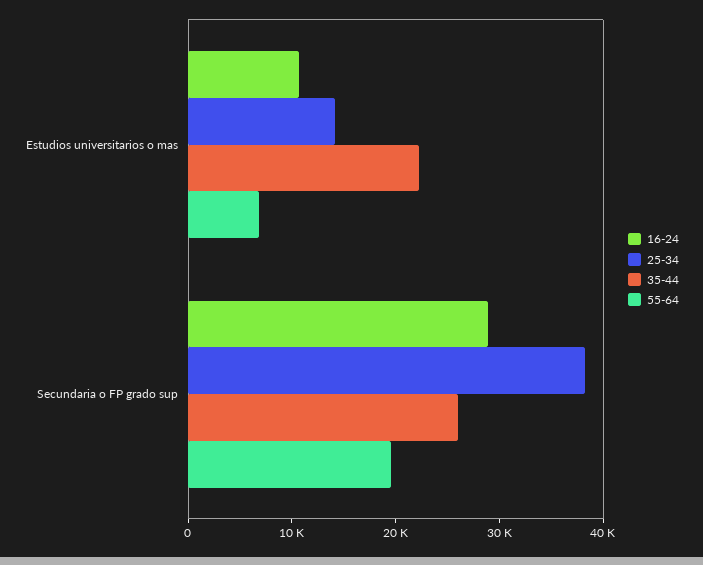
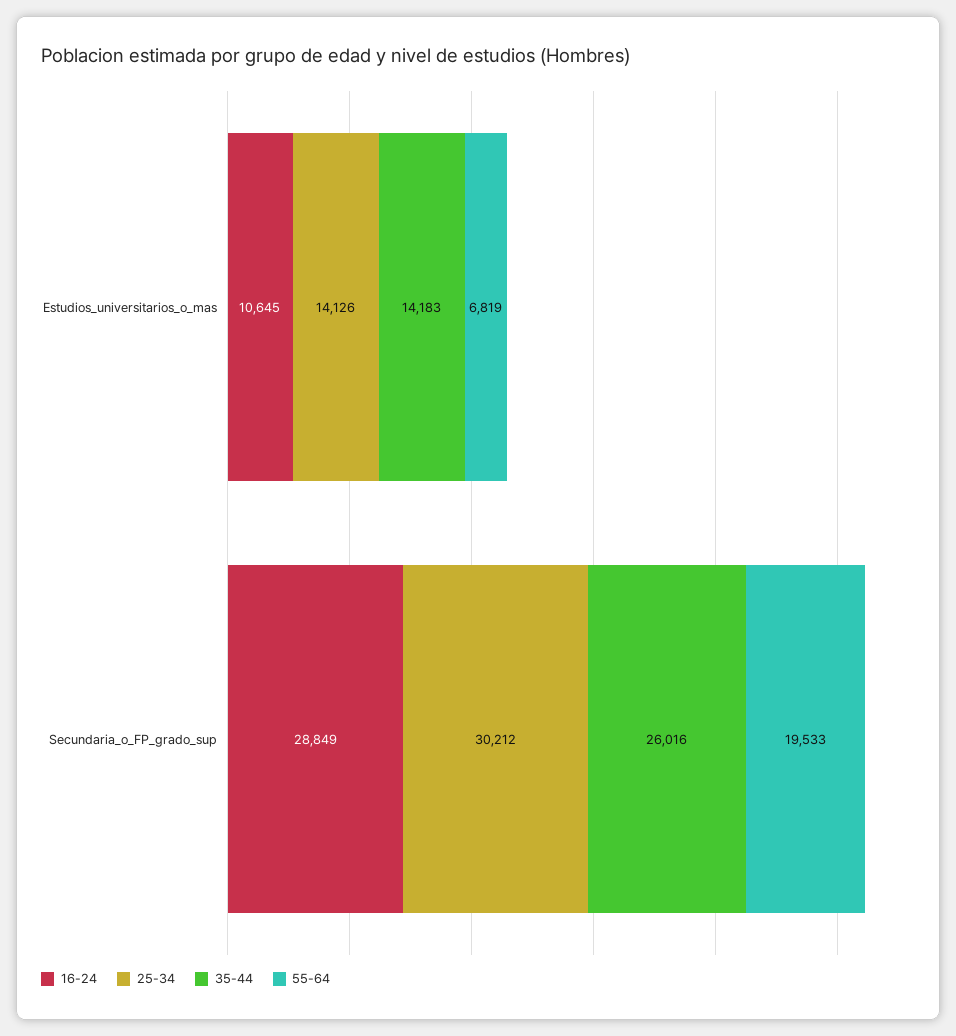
35-44, Estudios universitarios o mas: 22000 -> 14183
25-34, Secundaria o FP grado sup: 38000 -> 30212

